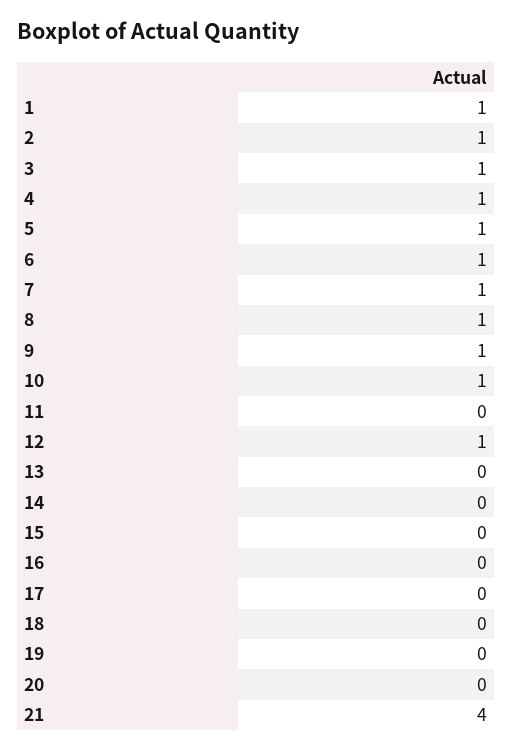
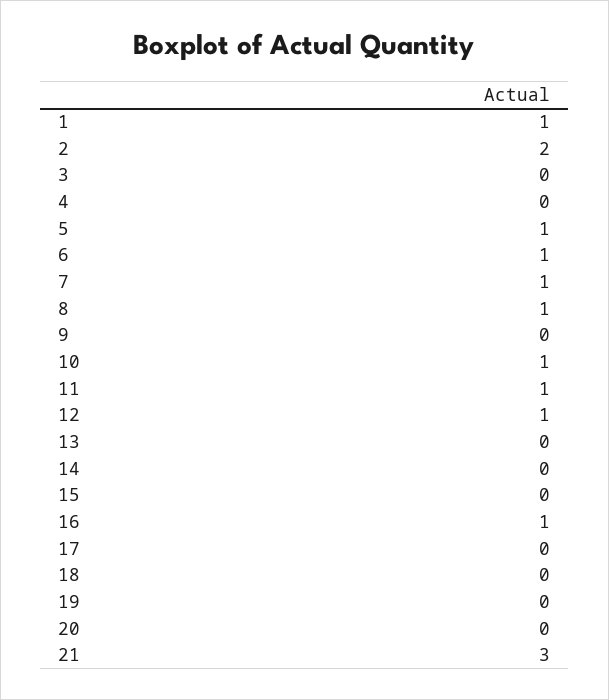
2: 1 -> 2
3: 1 -> 0
4: 1 -> 0
9: 1 -> 0
11: 0 -> 1
16: 0 -> 1
21: 4 -> 3

